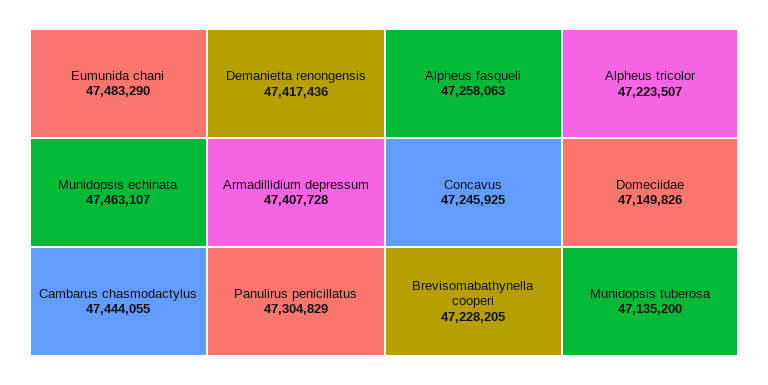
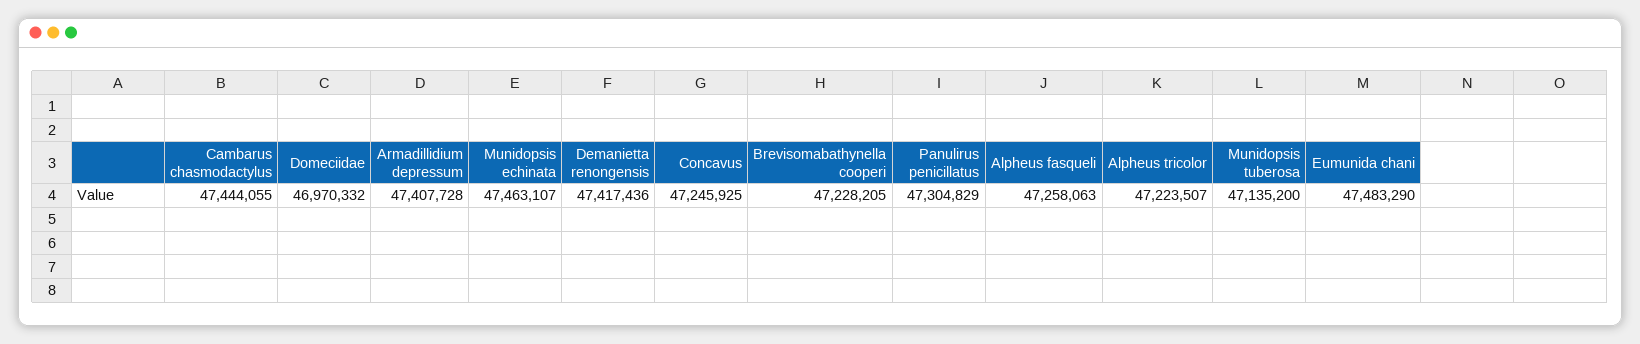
Domeciidae: 47149826 -> 46970332

